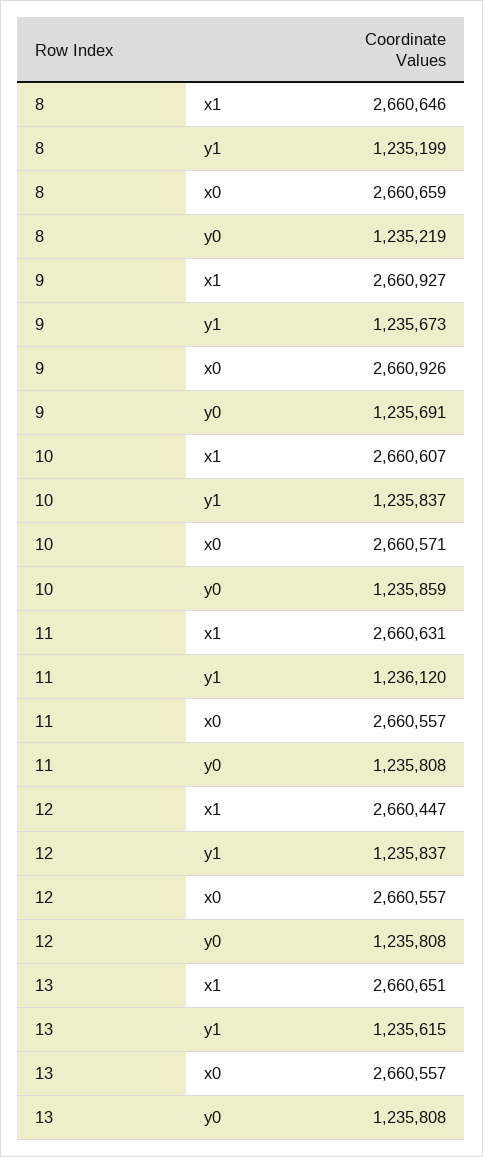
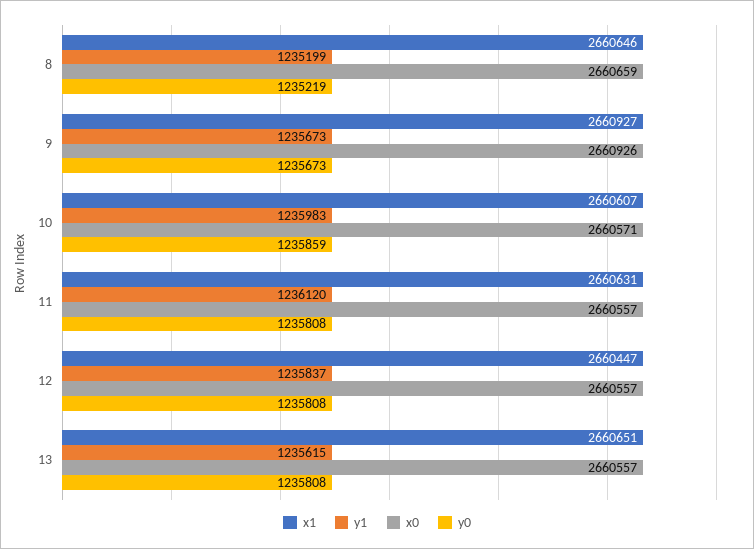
y0, 9: 1235691 -> 1235673
y1, 10: 1235837 -> 1235983

